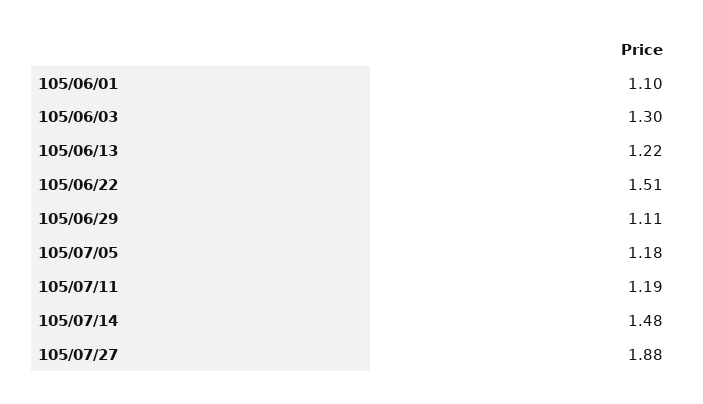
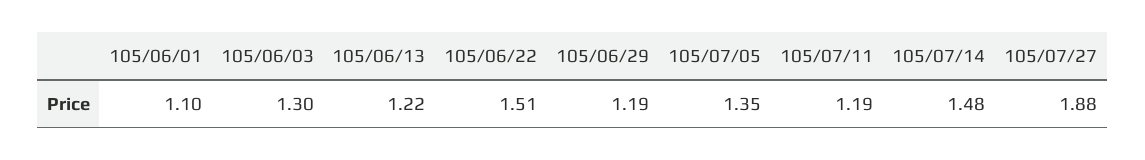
105/06/29: 1.11 -> 1.19
105/07/05: 1.18 -> 1.35

